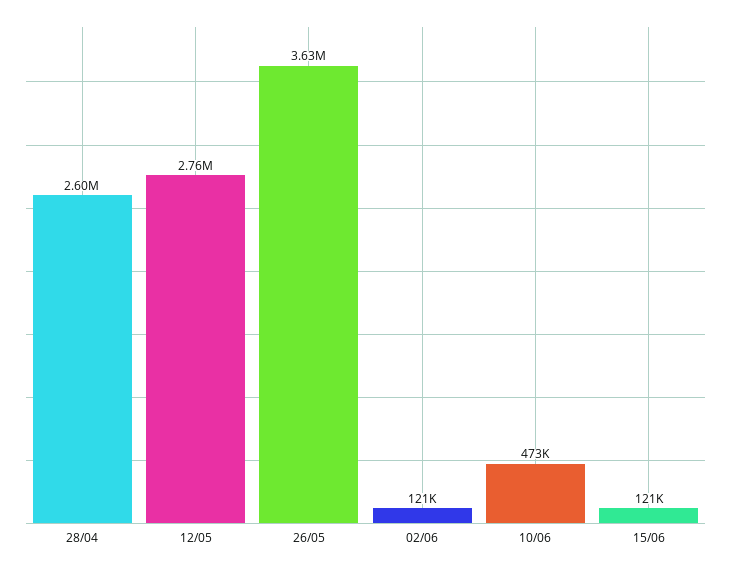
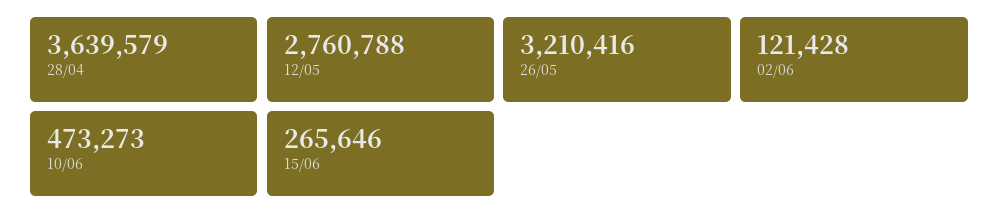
28/04: 2600000 -> 3639579
26/05: 3630000 -> 3210416
15/06: 121000 -> 265646

